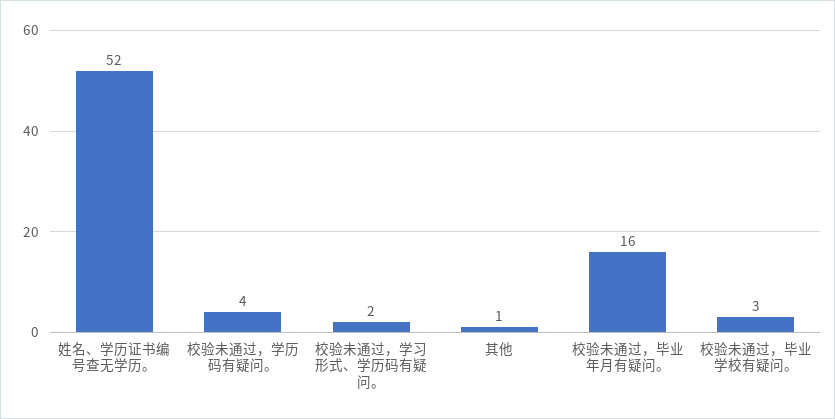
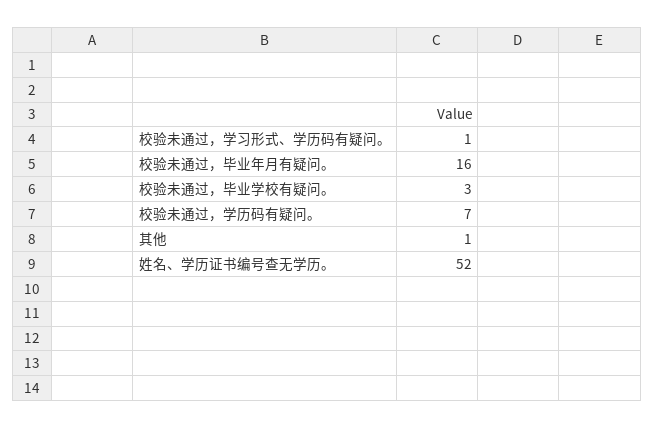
校验未通过，学历码有疑问。: 4 -> 7
校验未通过，学习形式、学历码有疑问。: 2 -> 1

